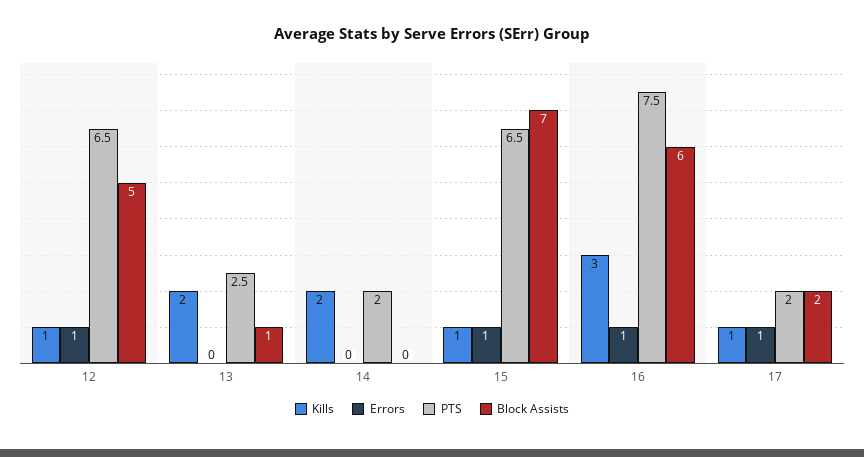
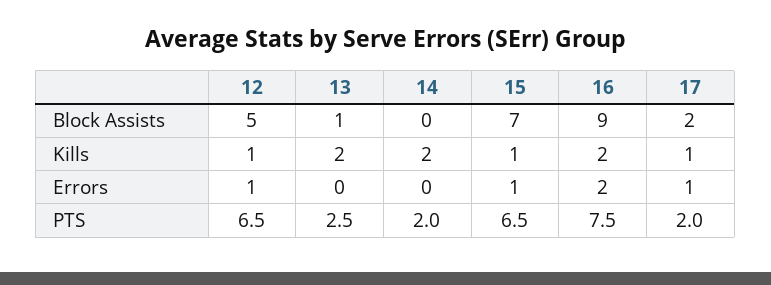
Kills, 16: 3 -> 2
Errors, 16: 1 -> 2
Block Assists, 16: 6 -> 9

